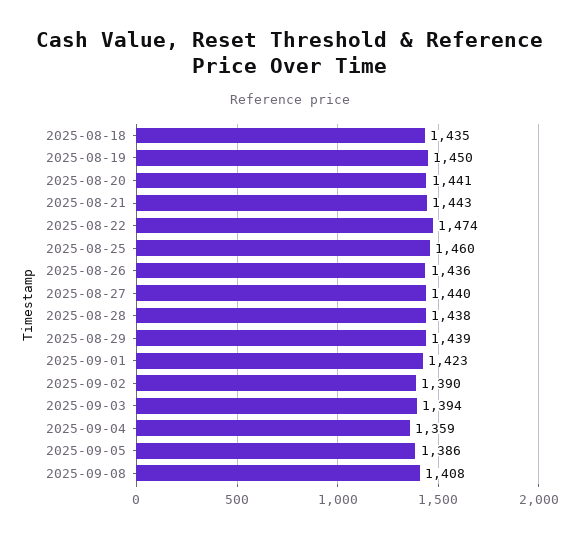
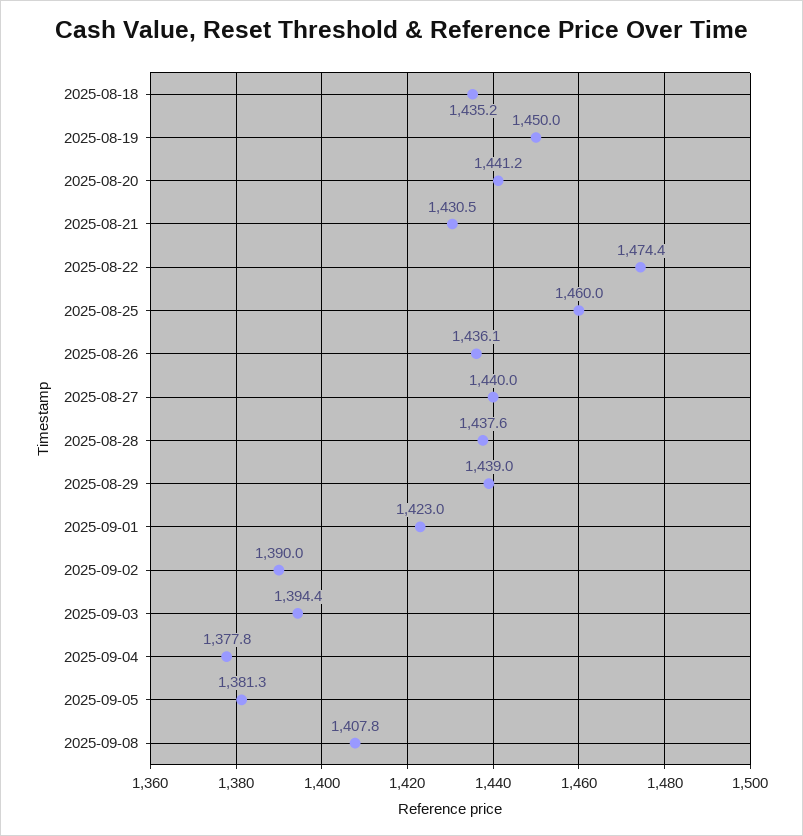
2025-08-21: 1443 -> 1430.5
2025-09-04: 1359 -> 1377.8
2025-09-05: 1386 -> 1381.3

